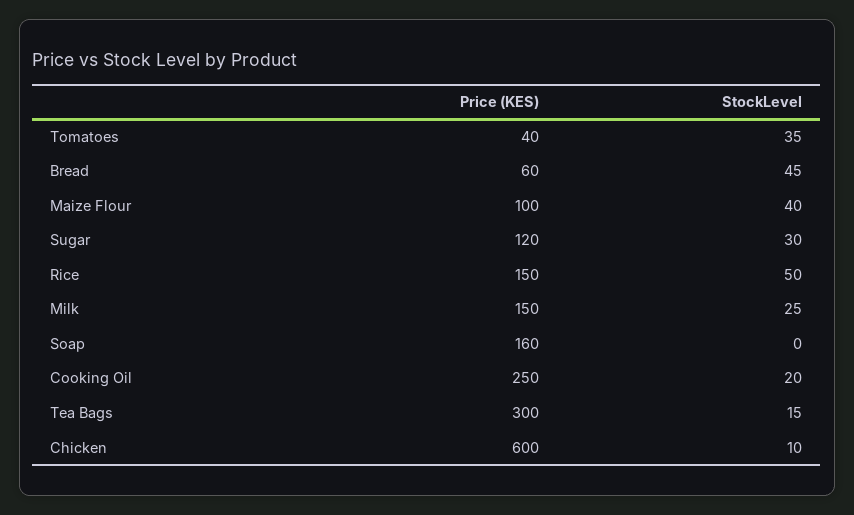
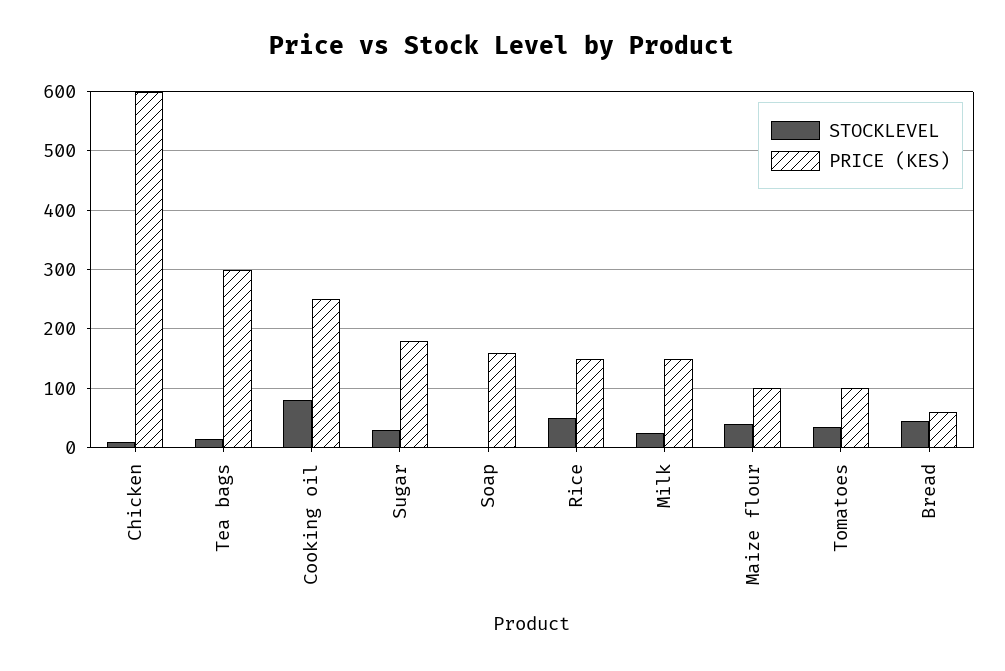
Price (KES), Tomatoes: 40 -> 100
Price (KES), Sugar: 120 -> 180
StockLevel, Cooking Oil: 20 -> 80

